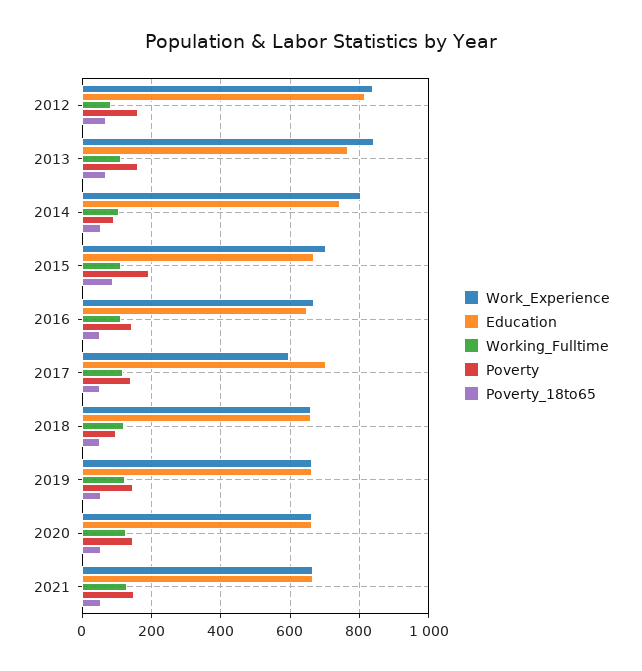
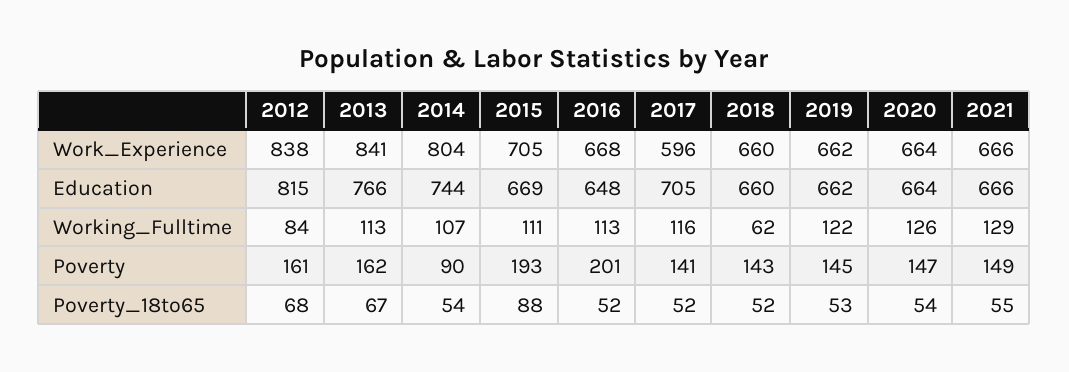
Poverty, 2016: 140 -> 201
Working_Fulltime, 2018: 120 -> 62
Poverty, 2018: 100 -> 143

